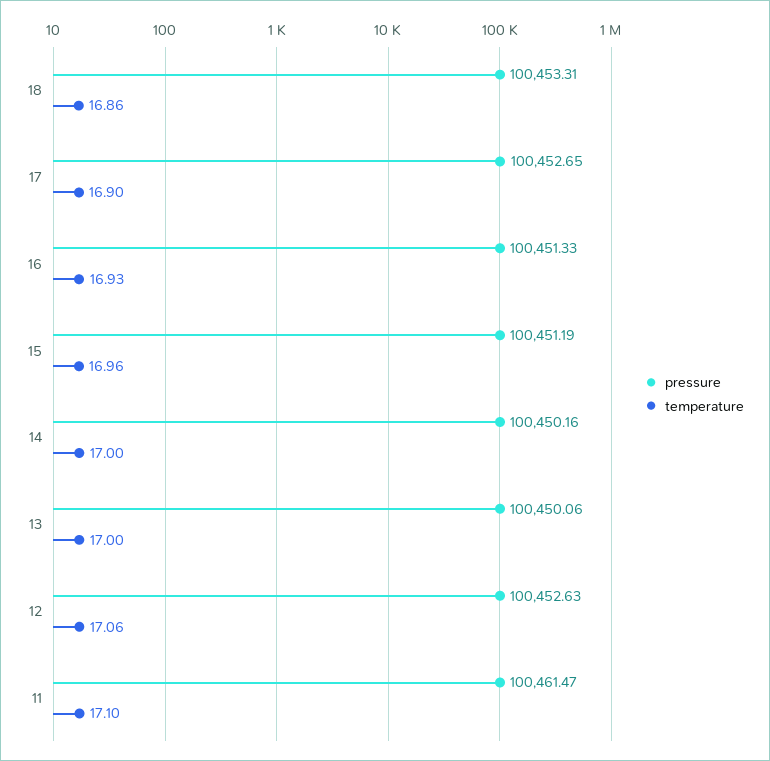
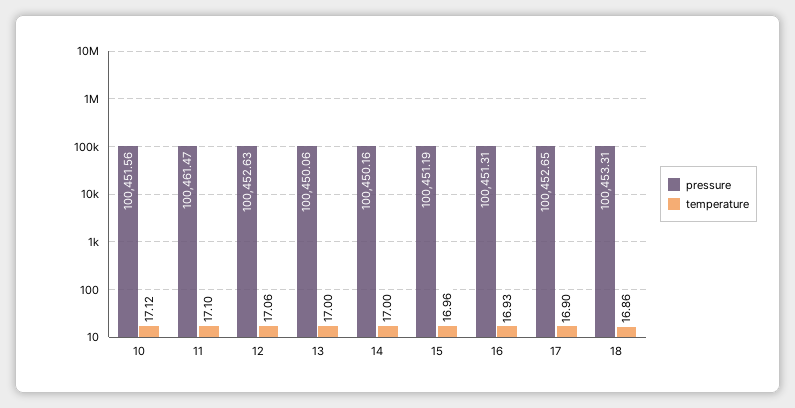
pressure, 16: 100451.33 -> 100451.31
pressure, 10: none -> 100451.56
temperature, 10: none -> 17.12

